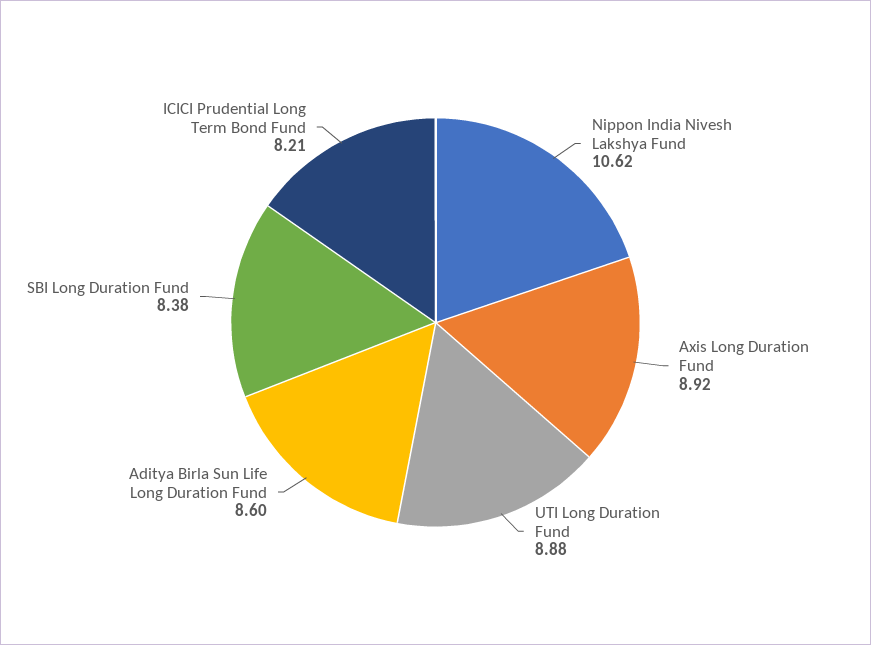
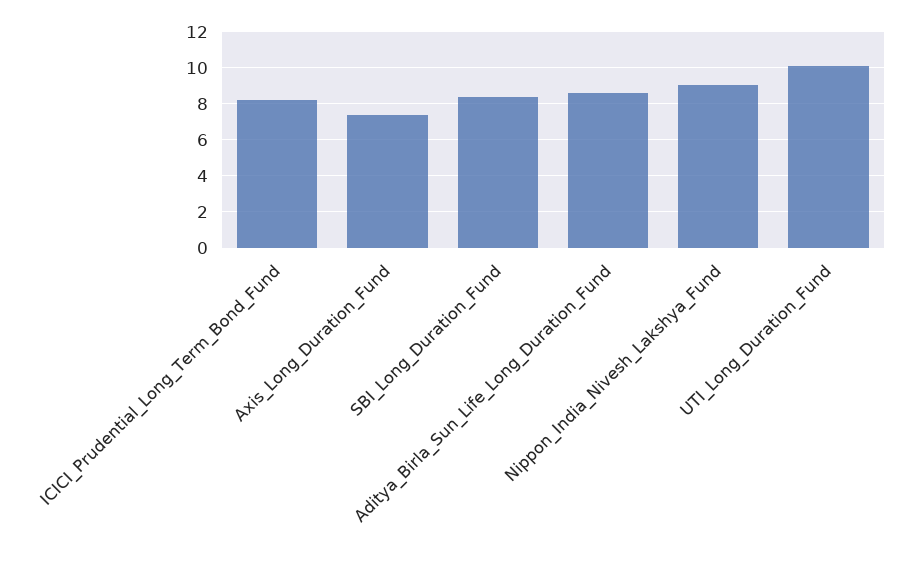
Nippon India Nivesh Lakshya Fund: 10.62 -> 9
Axis Long Duration Fund: 8.92 -> 7.5
UTI Long Duration Fund: 8.88 -> 10

